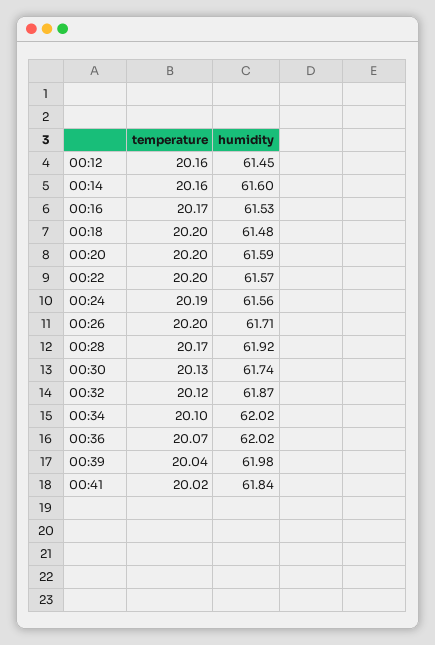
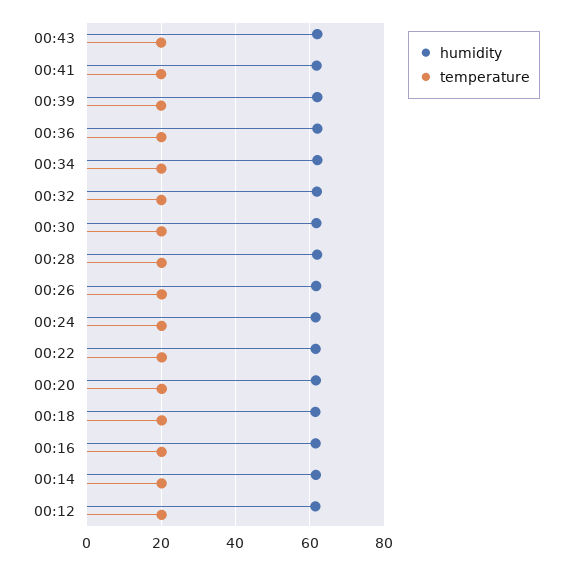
humidity, 00:43: none -> 62
temperature, 00:43: none -> 20

